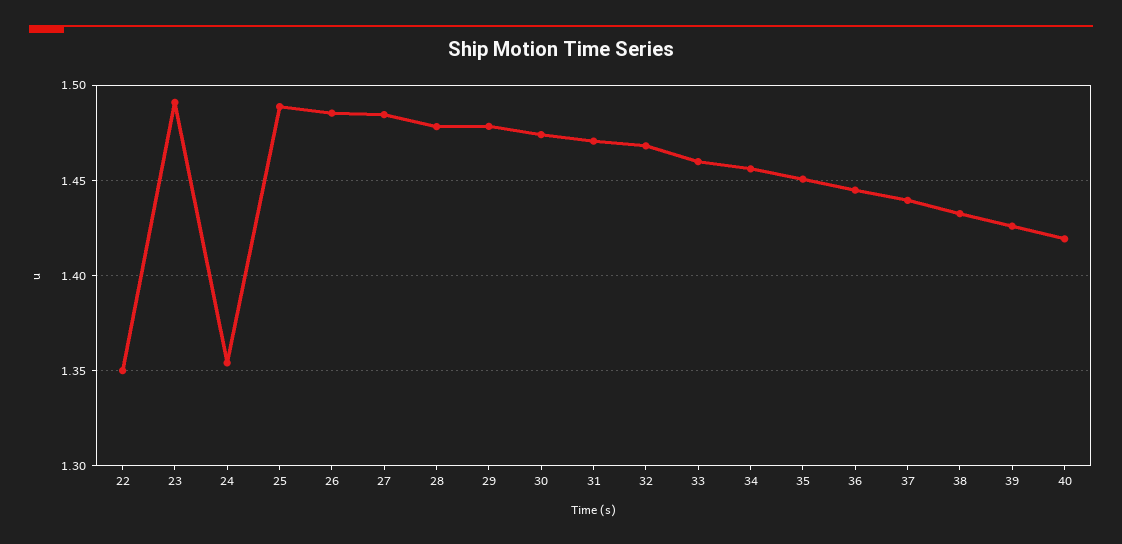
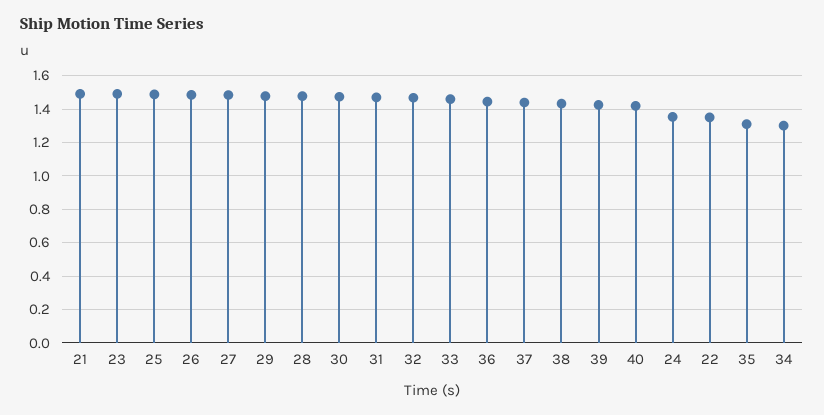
34: 1.455 -> 1.3
35: 1.45 -> 1.3
21: none -> 1.5

